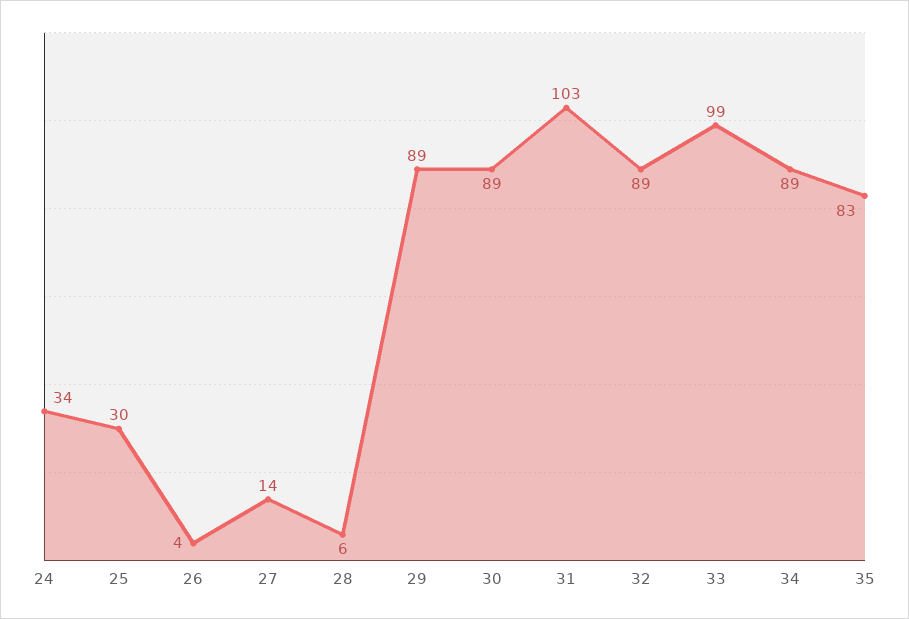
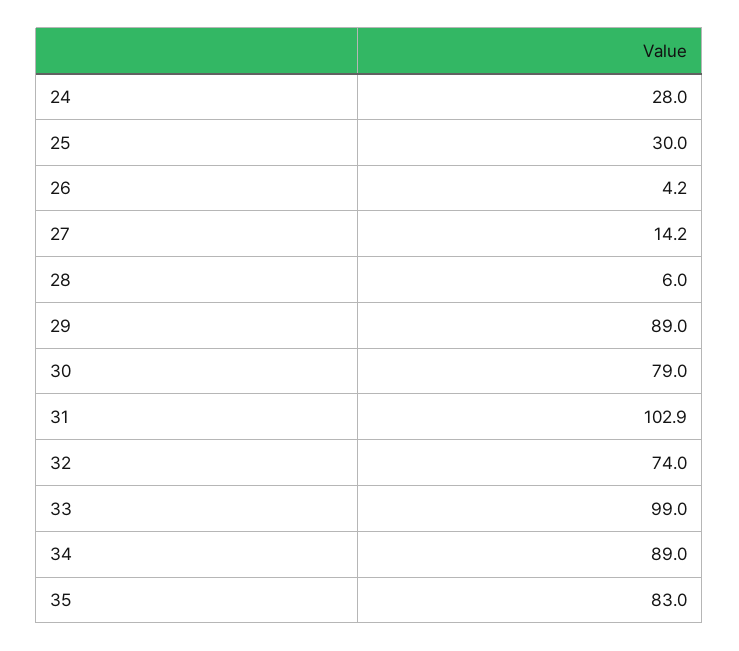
24: 34 -> 28
30: 89 -> 79
32: 89 -> 74

